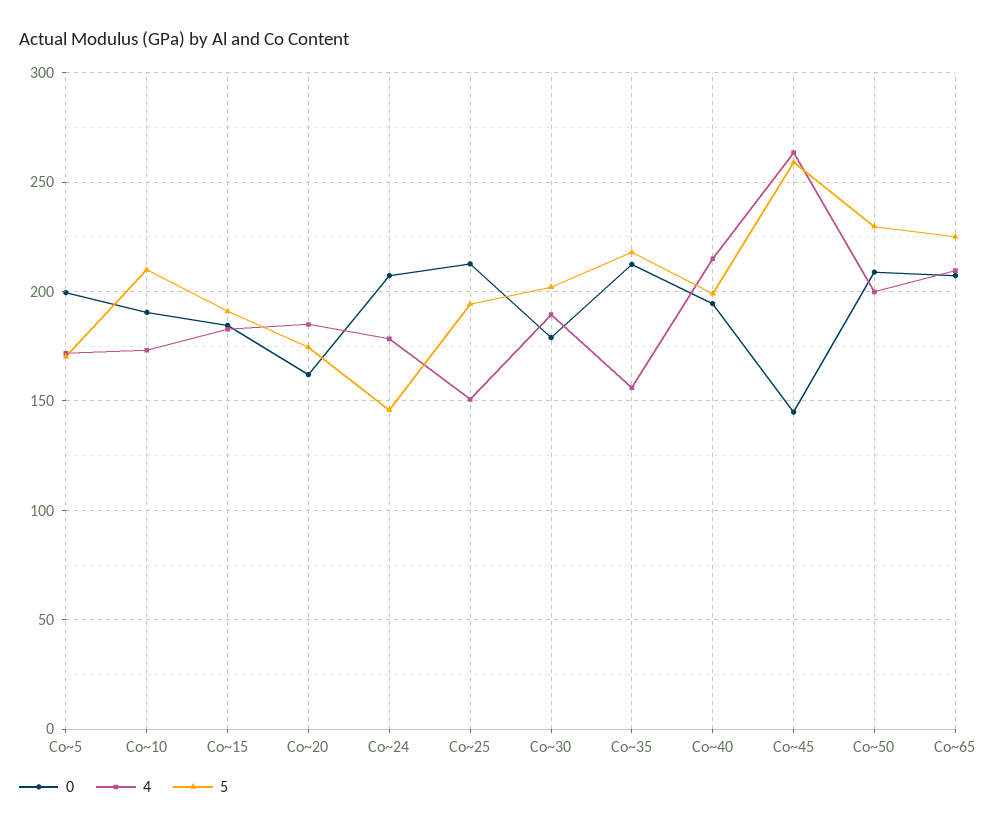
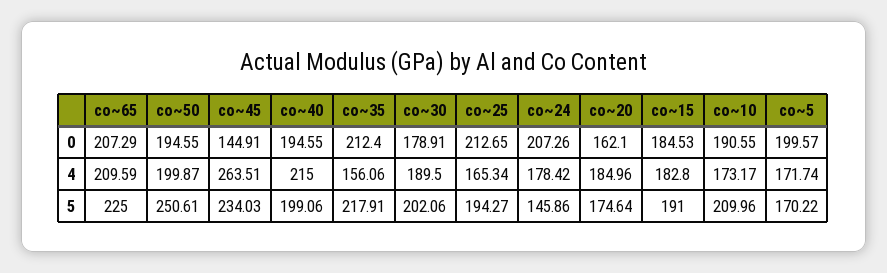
4, Co~25: 150 -> 165.34
5, Co~45: 260 -> 234.03
0, Co~50: 210 -> 194.55
5, Co~50: 230 -> 250.61

